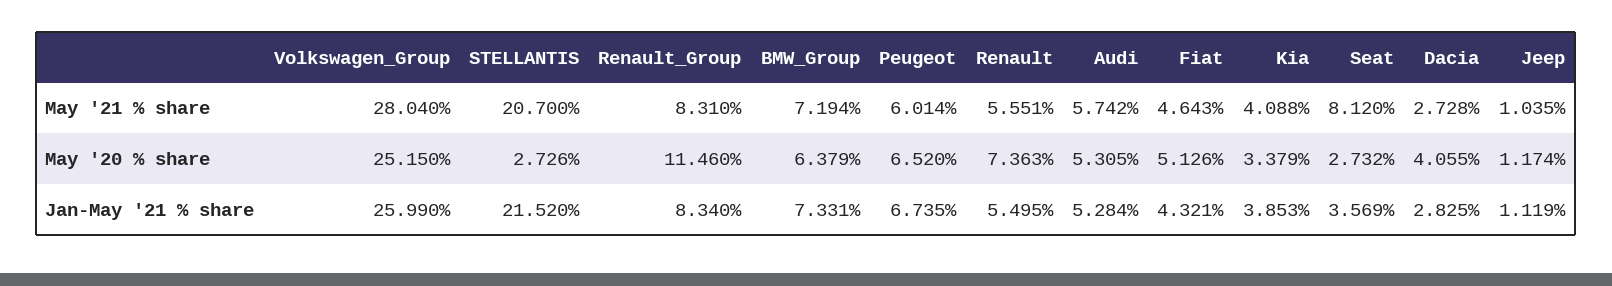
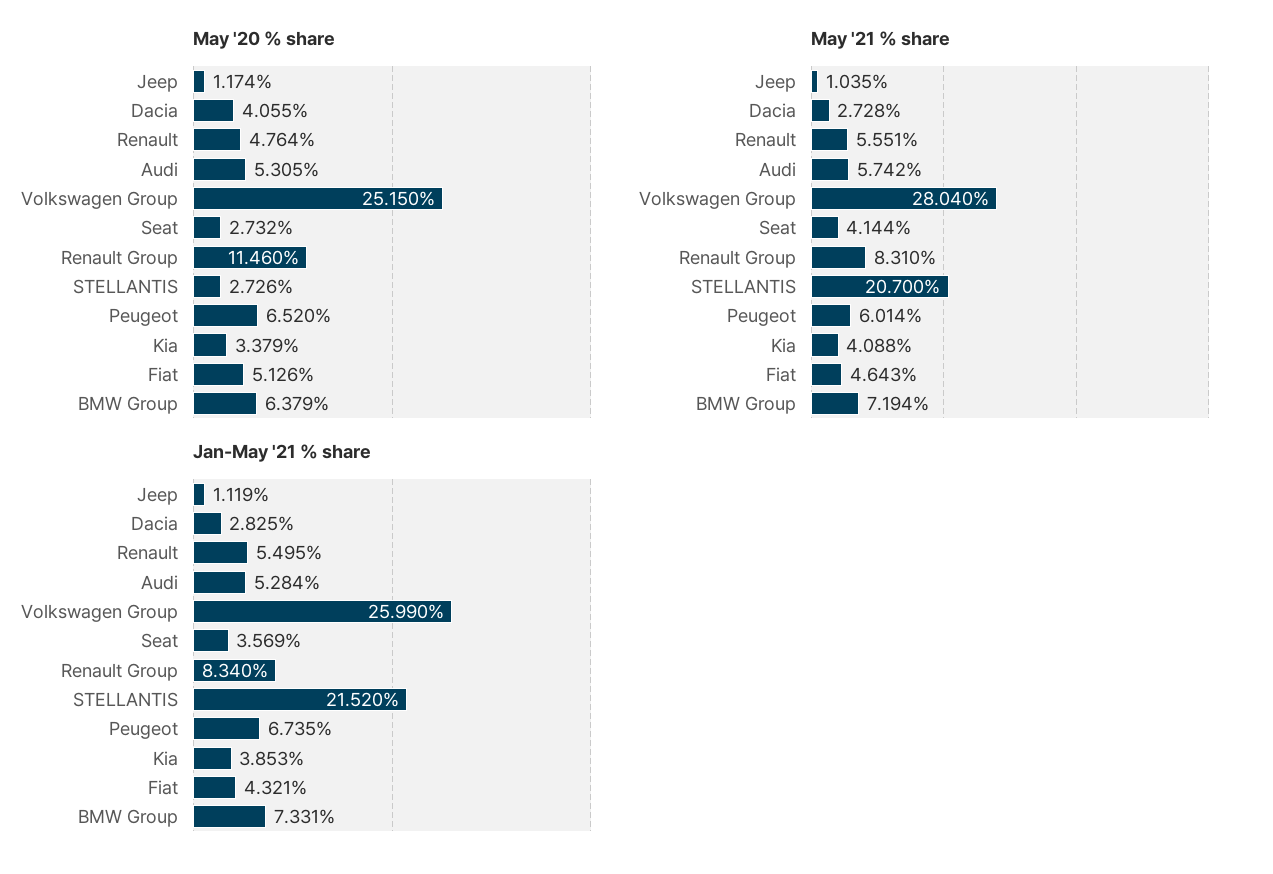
May '21 % share, Seat: 8.12 -> 4.144
May '20 % share, Renault: 7.363 -> 4.764

